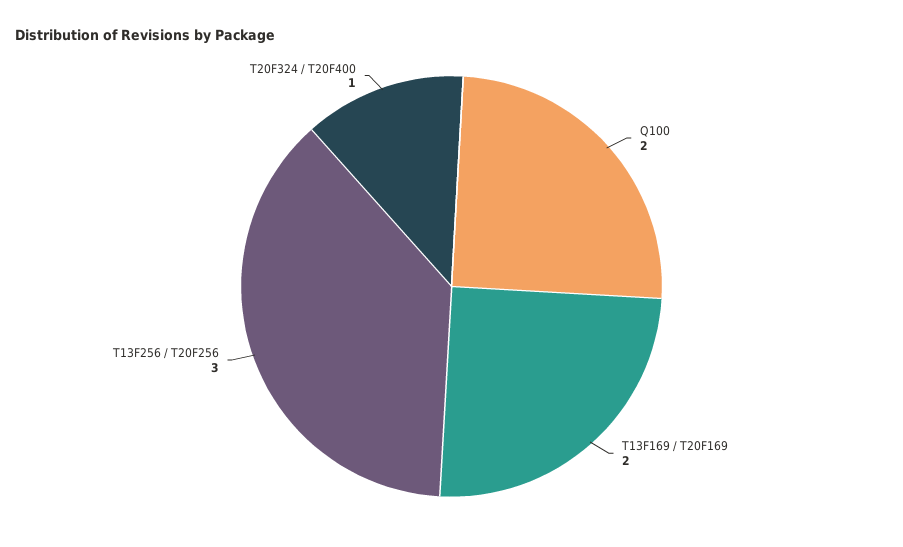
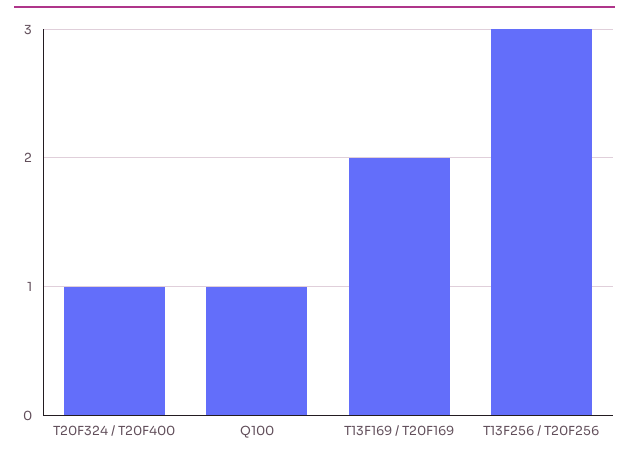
Q100: 2 -> 1

